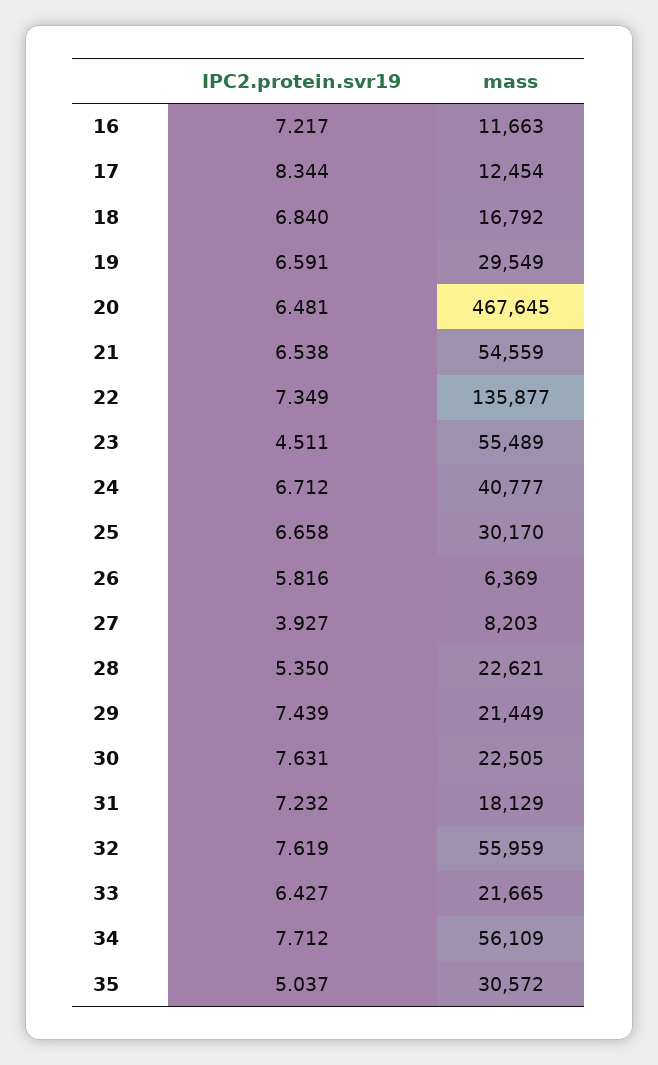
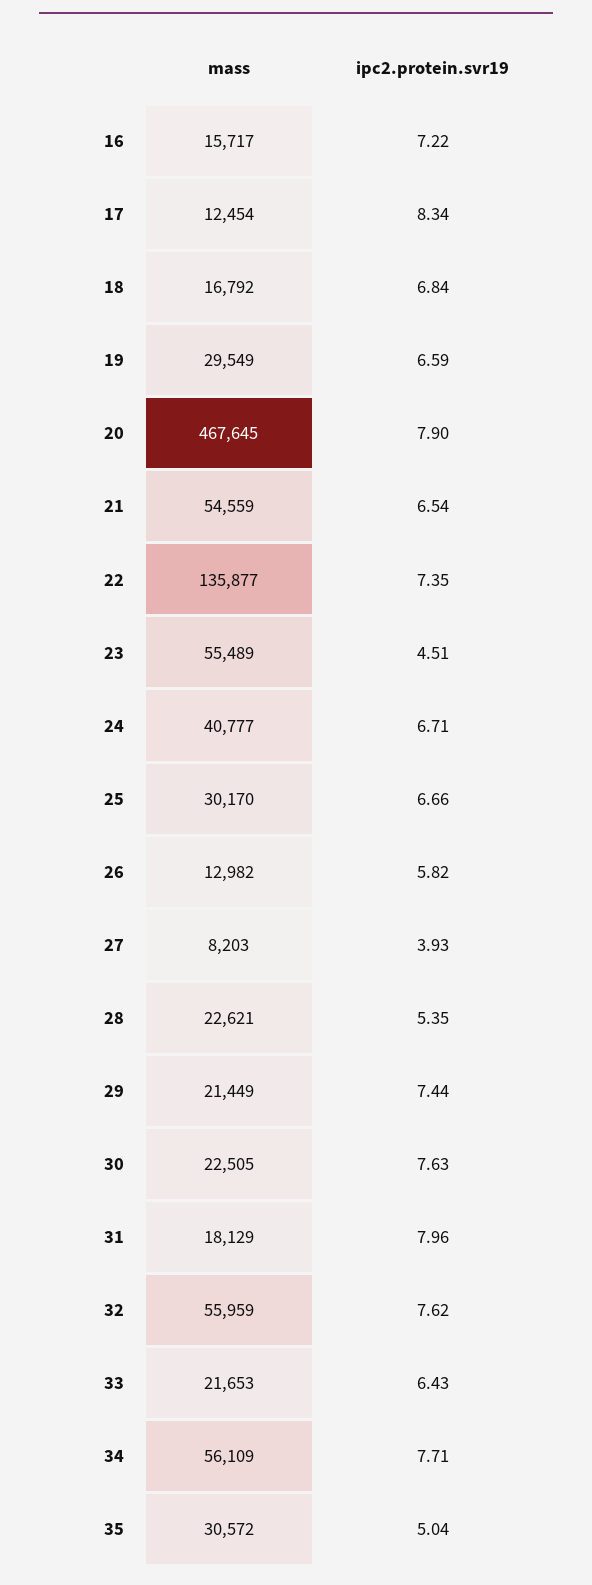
mass, 16: 11663 -> 15717
IPC2.protein.svr19, 20: 6.481 -> 7.9
mass, 26: 6369 -> 12982
IPC2.protein.svr19, 31: 7.232 -> 7.96
mass, 33: 21665 -> 21653

